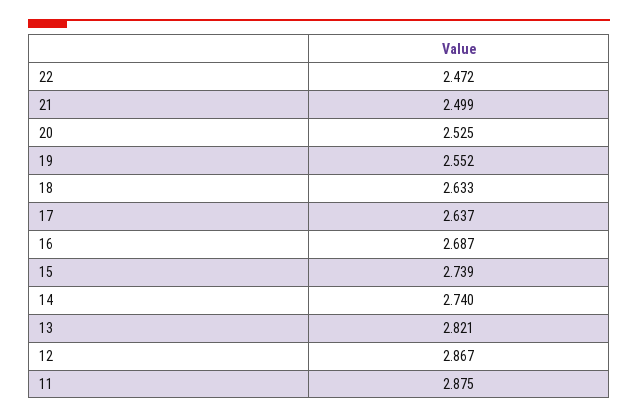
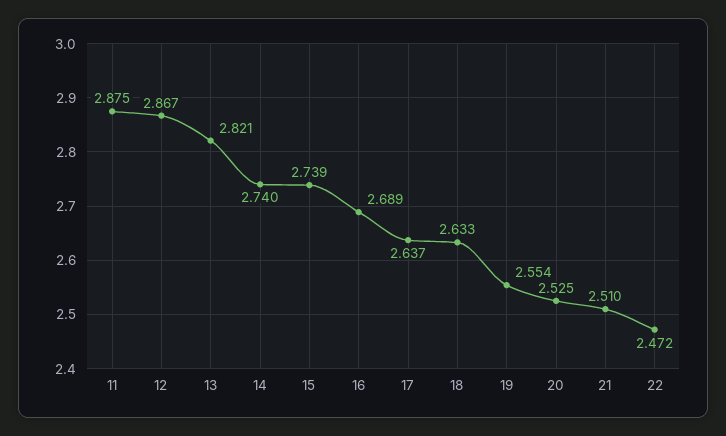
21: 2.499 -> 2.51
19: 2.552 -> 2.554
16: 2.687 -> 2.689

